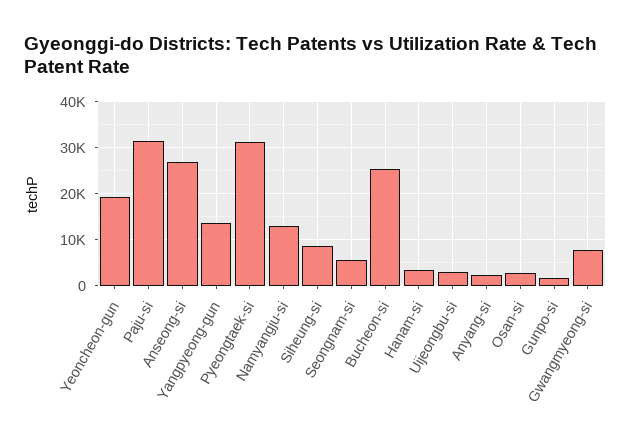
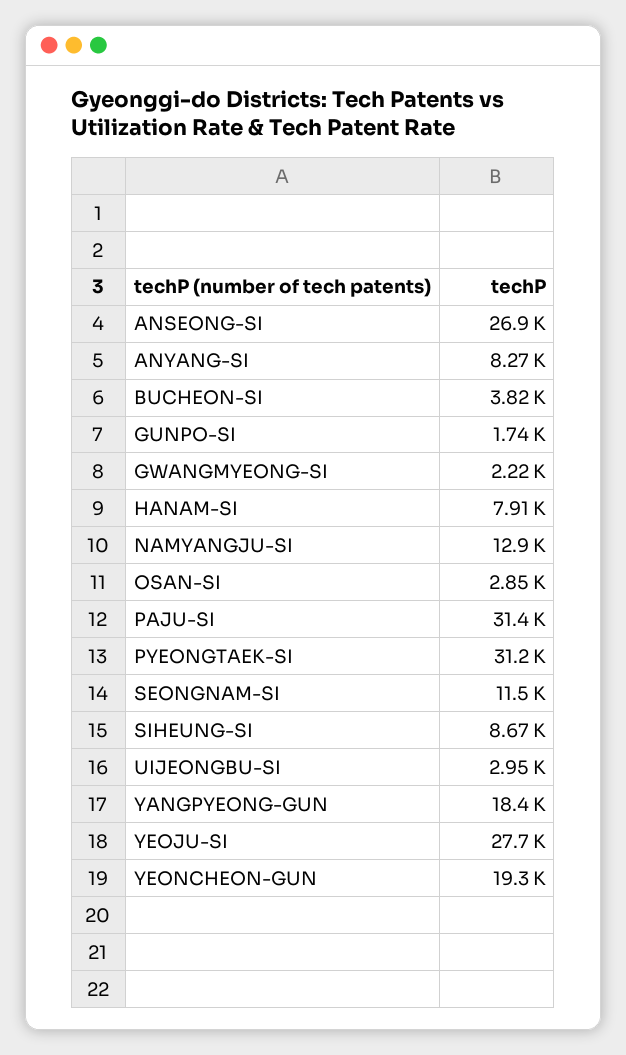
Yangpyeong-gun: 14000 -> 18400
Seongnam-si: 6000 -> 11500
Bucheon-si: 26000 -> 3820
Hanam-si: 4000 -> 7910
Anyang-si: 2000 -> 8270
Gwangmyeong-si: 8000 -> 2220
YEOJU-SI: none -> 27700

